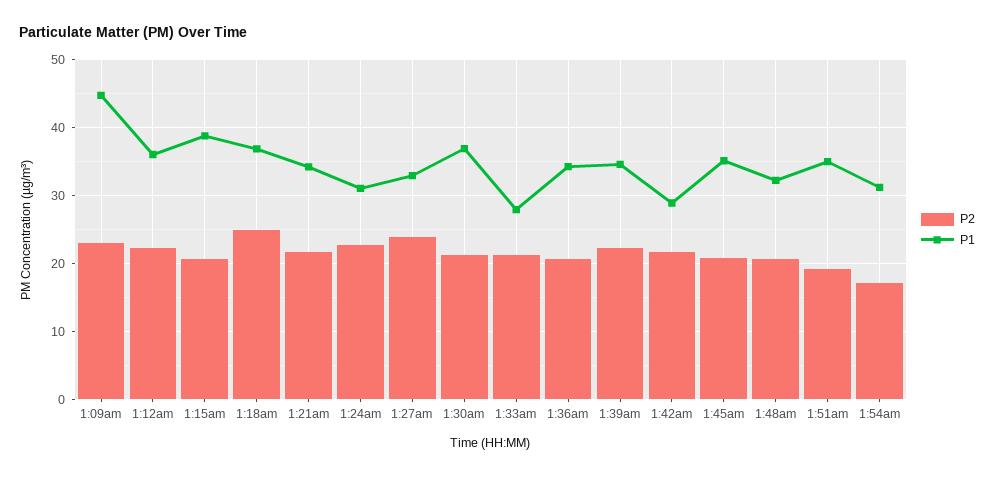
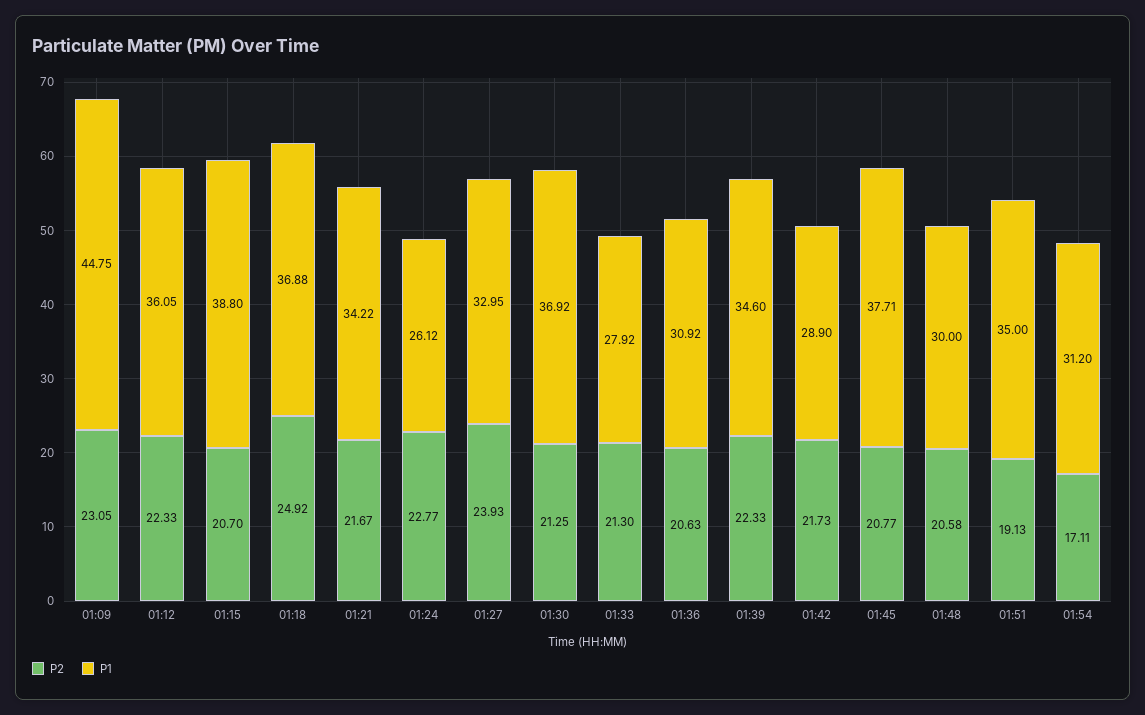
P1, 1:24am: 31 -> 26.12
P1, 1:36am: 34 -> 30.92
P1, 1:45am: 35 -> 37.71
P1, 1:48am: 32 -> 30

